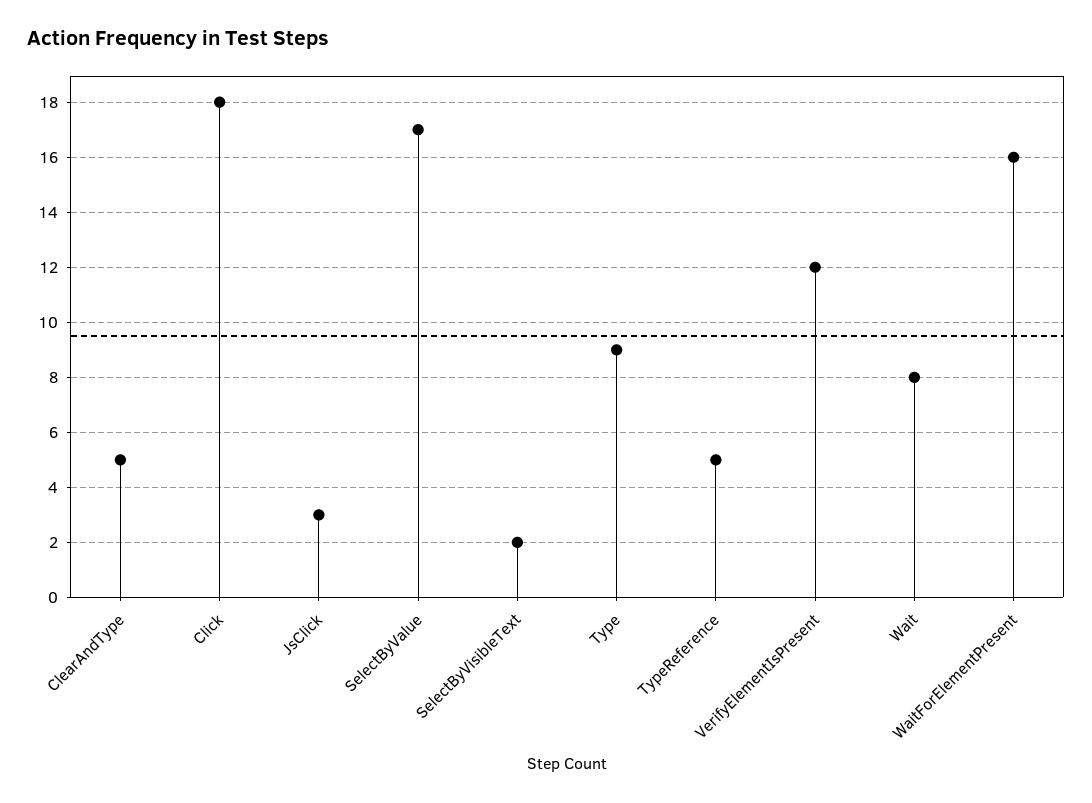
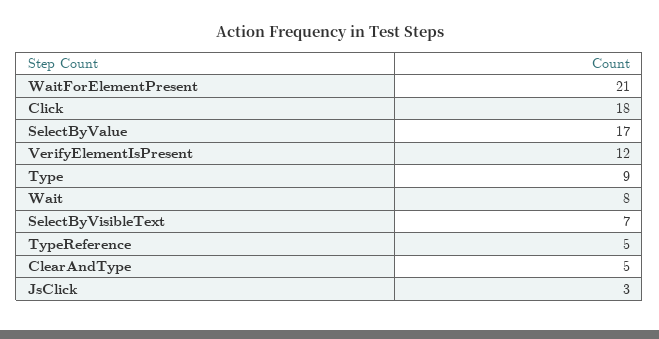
SelectByVisibleText: 2 -> 7
WaitForElementPresent: 16 -> 21

